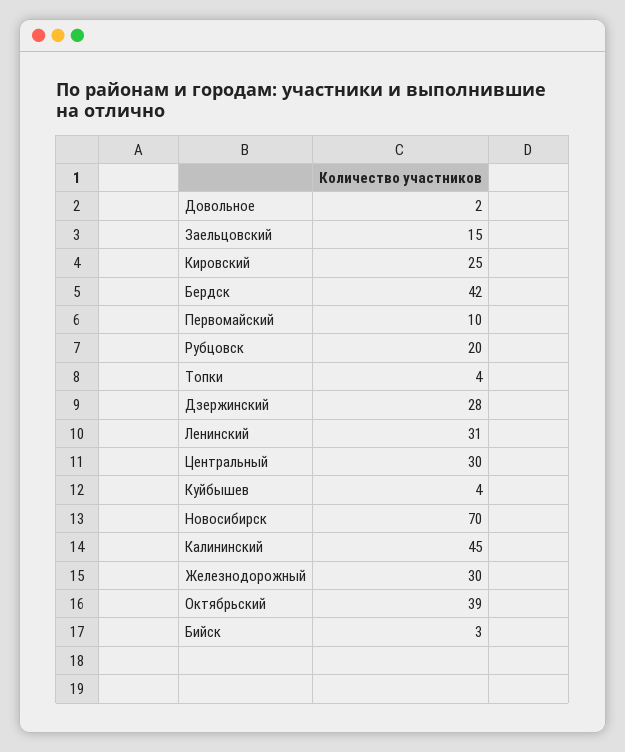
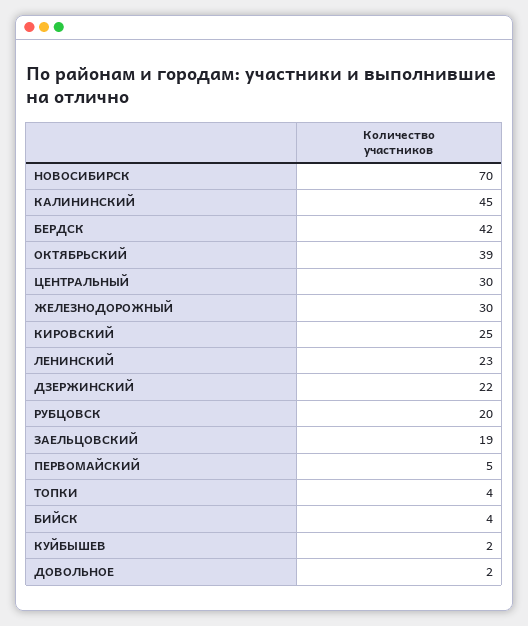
Заельцовский: 15 -> 19
Первомайский: 10 -> 5
Дзержинский: 28 -> 22
Ленинский: 31 -> 23
Куйбышев: 4 -> 2
Бийск: 3 -> 4

